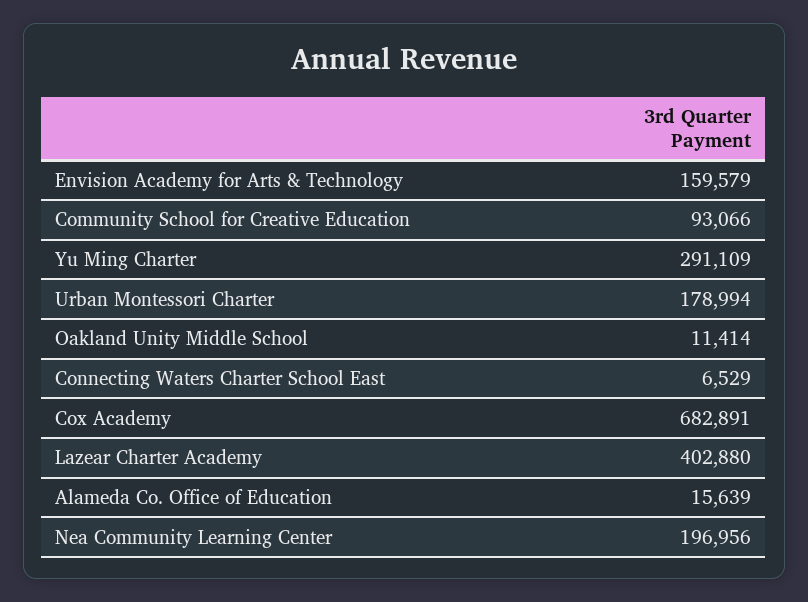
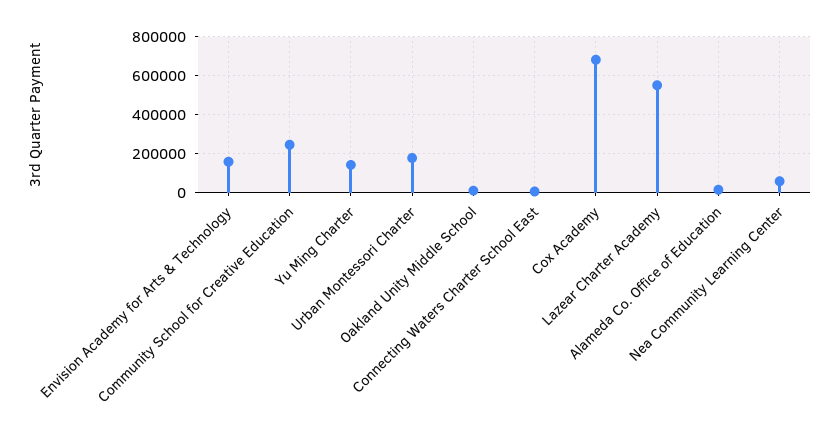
Community School for Creative Education: 93066 -> 250000
Yu Ming Charter: 291109 -> 150000
Lazear Charter Academy: 402880 -> 550000
Nea Community Learning Center: 196956 -> 50000

